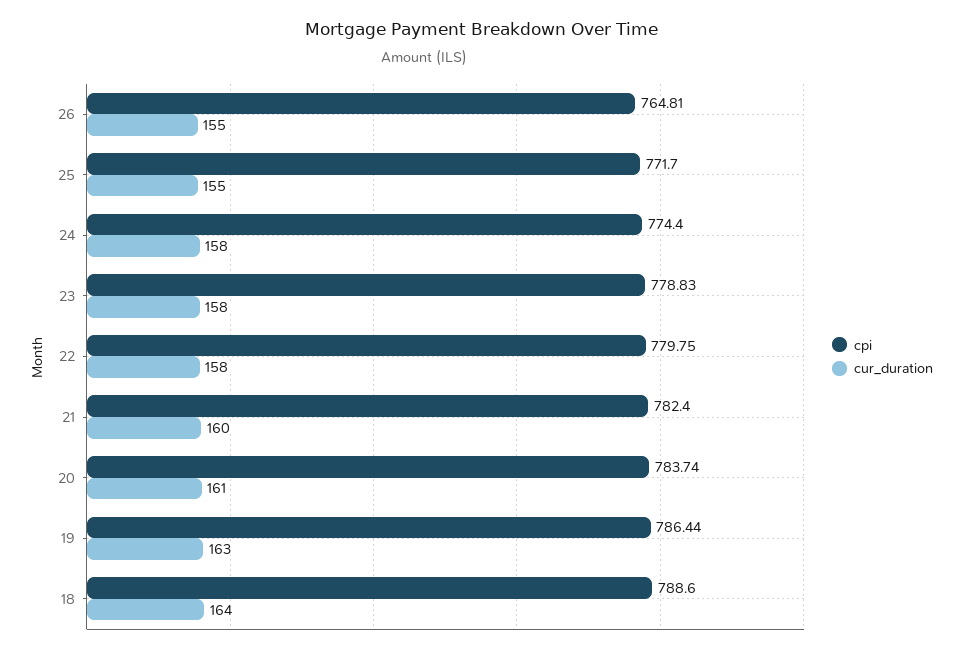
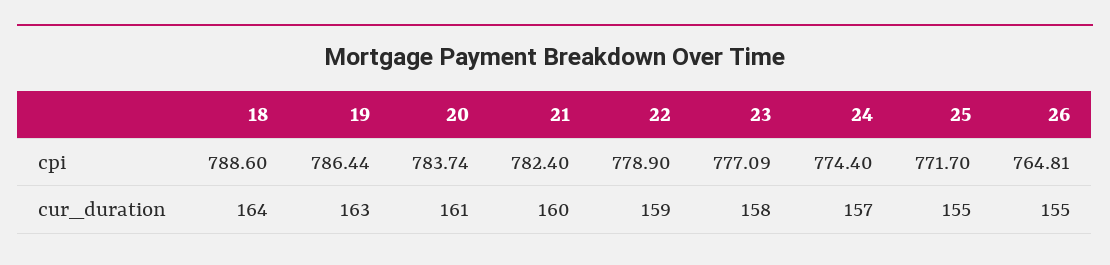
cur_duration, 24: 158 -> 157
cpi, 23: 778.83 -> 777.09
cpi, 22: 779.75 -> 778.9
cur_duration, 22: 158 -> 159

